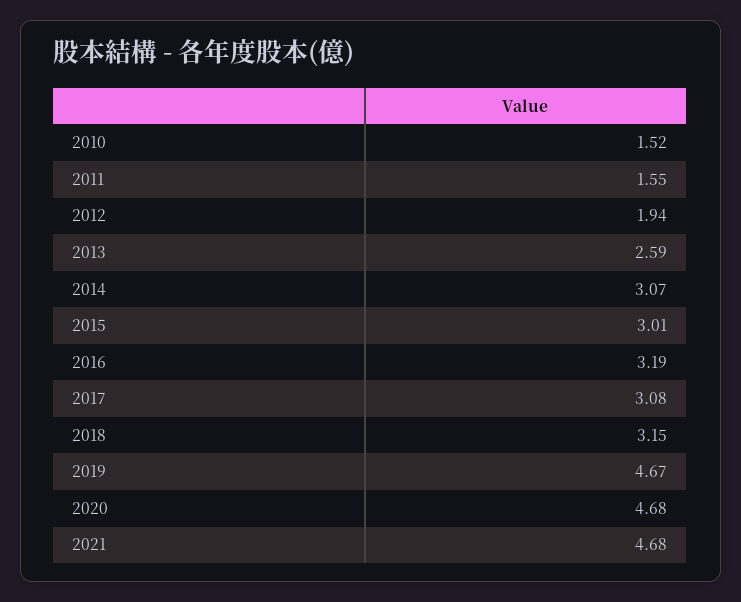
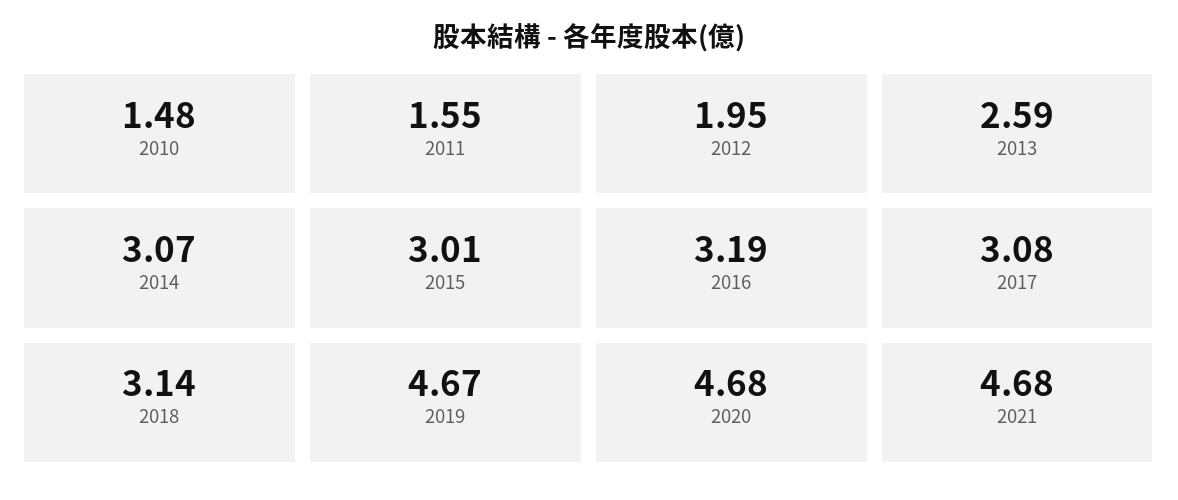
2010: 1.52 -> 1.48
2012: 1.94 -> 1.95
2018: 3.15 -> 3.14

